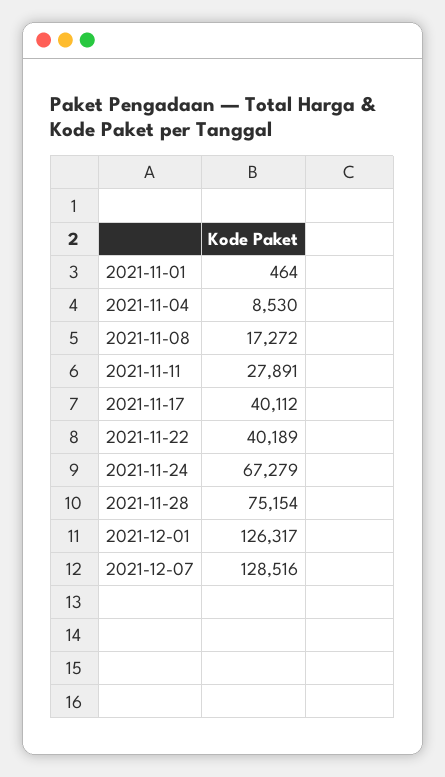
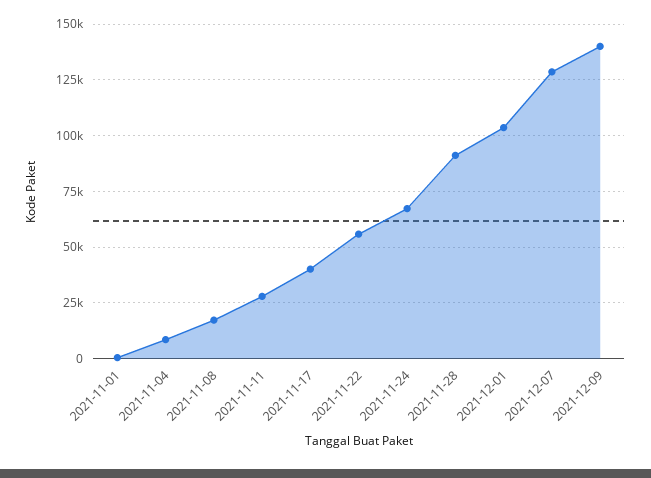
2021-11-22: 40189 -> 55000
2021-11-28: 75154 -> 90000
2021-12-01: 126317 -> 105000
2021-12-09: none -> 140000

